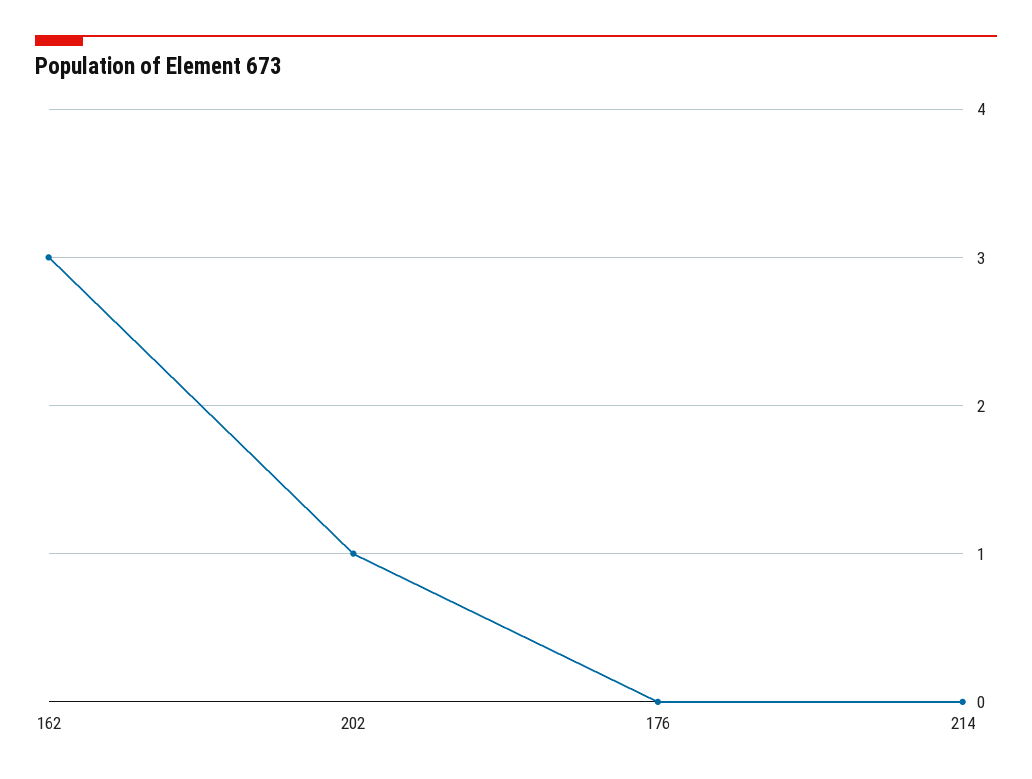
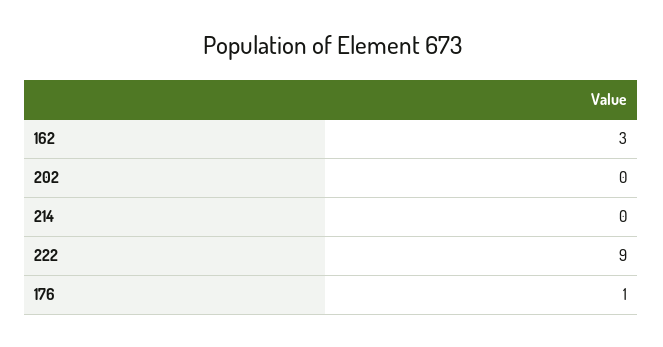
202: 1 -> 0
176: 0 -> 1
222: none -> 9

